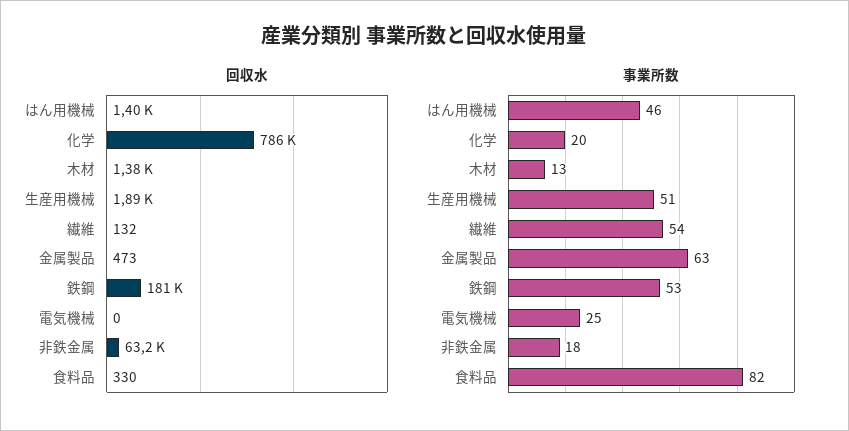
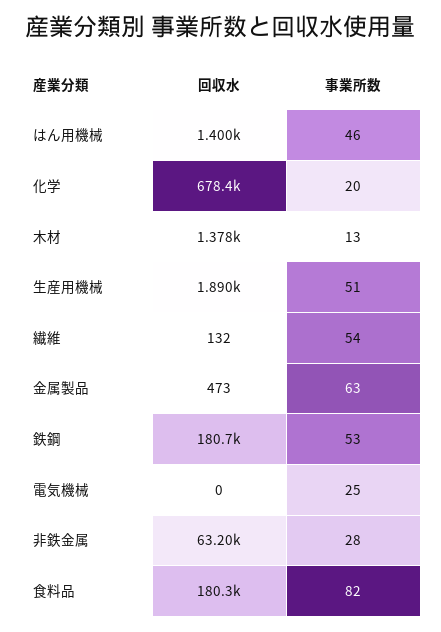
回収水, 化学: 786000 -> 678400
回収水, 食料品: 330 -> 180300
事業所数, 非鉄金属: 18 -> 28

